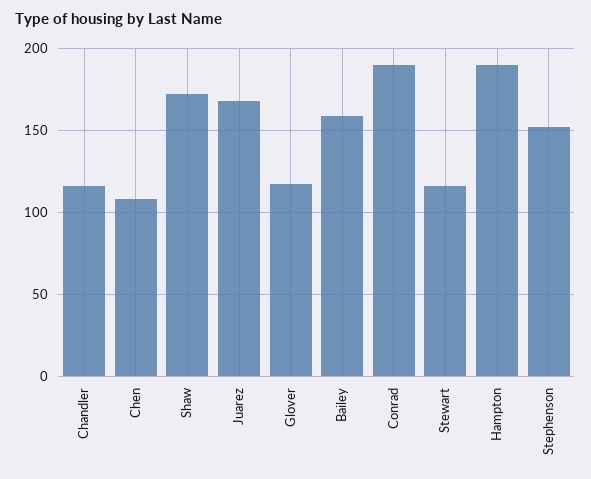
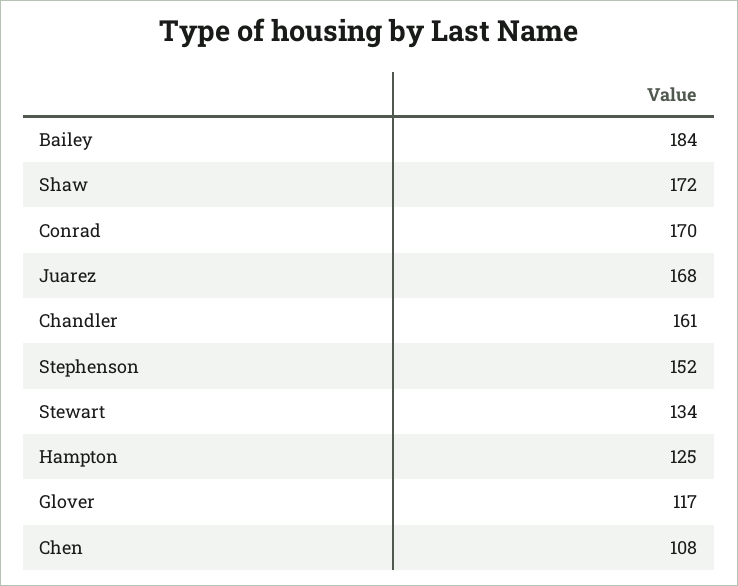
Chandler: 115 -> 161
Bailey: 160 -> 184
Conrad: 190 -> 170
Stewart: 115 -> 134
Hampton: 190 -> 125

